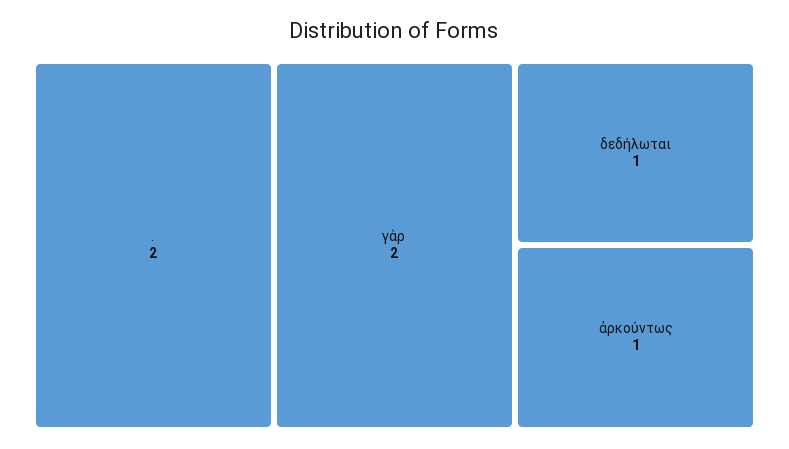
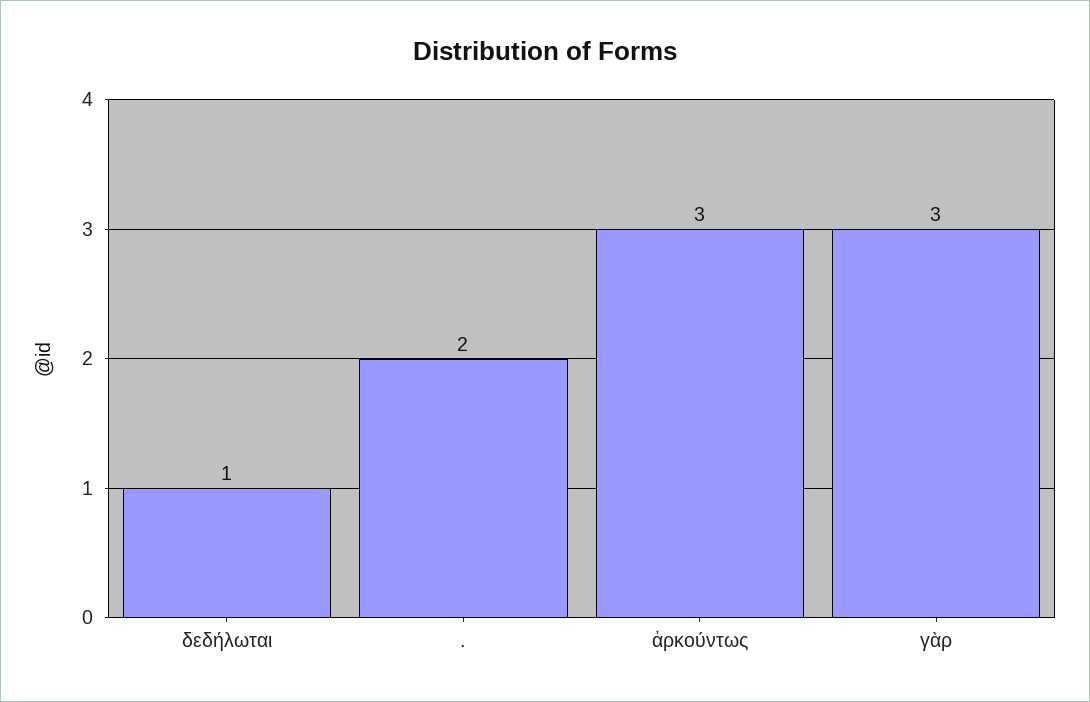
γὰρ: 2 -> 3
ἀρκούντως: 1 -> 3

